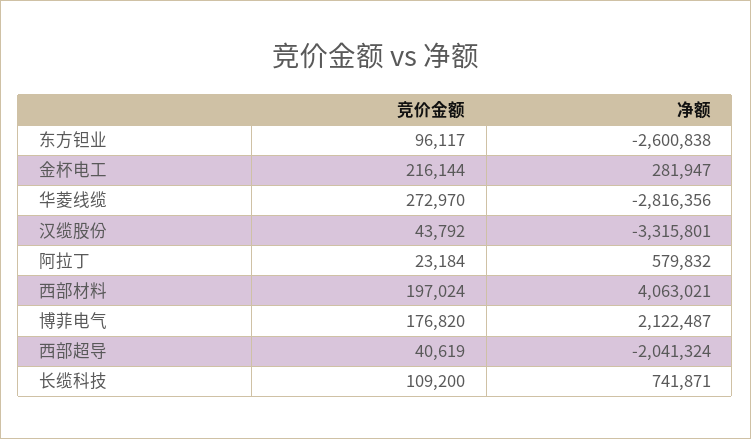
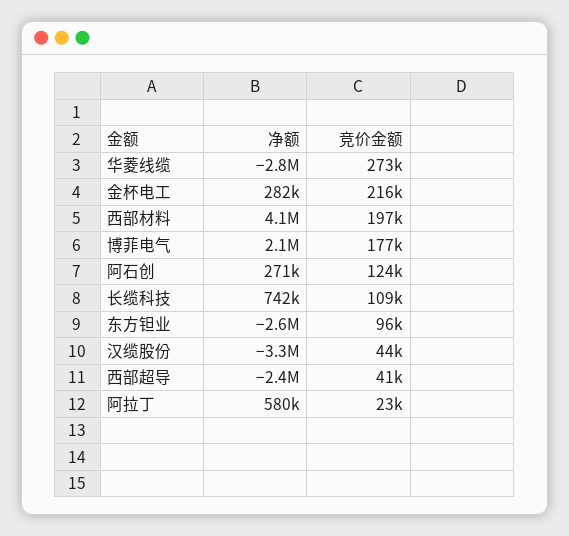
净额, 西部超导: -2041324 -> -2400000
净额, 阿石创: none -> 271000
竞价金额, 阿石创: none -> 124000

